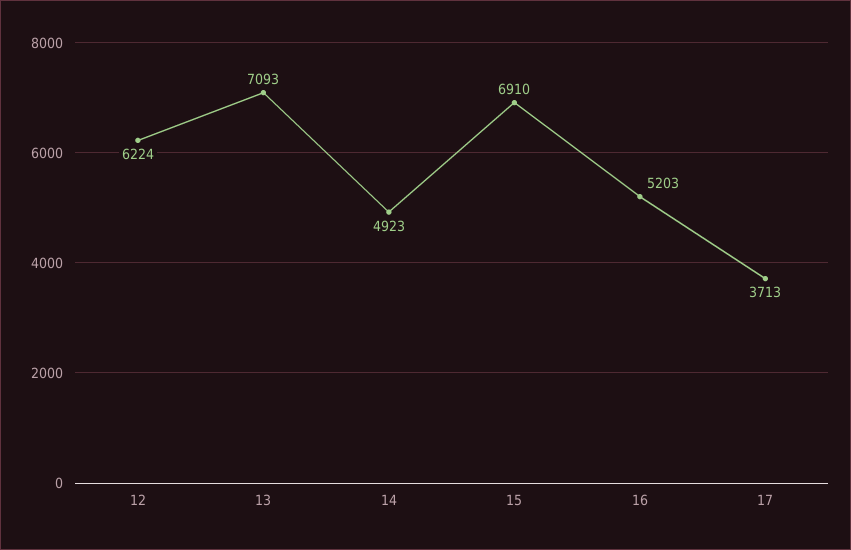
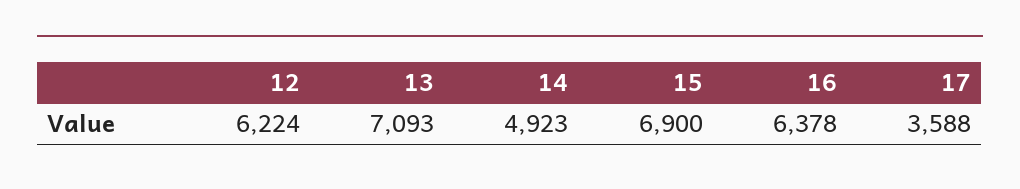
15: 6910 -> 6900
16: 5203 -> 6378
17: 3713 -> 3588

